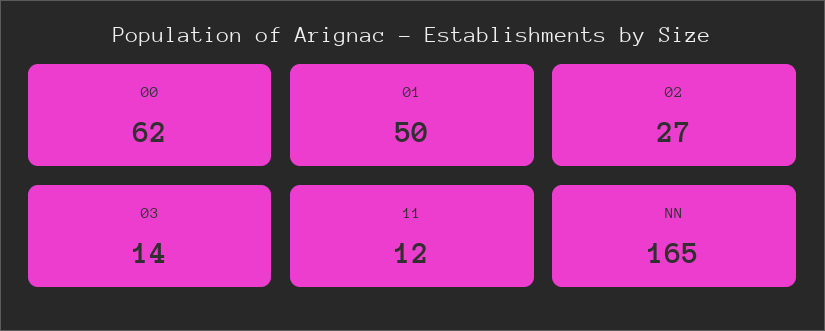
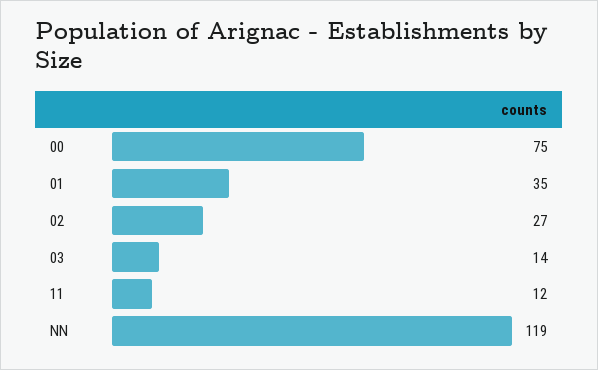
00: 62 -> 75
01: 50 -> 35
NN: 165 -> 119

